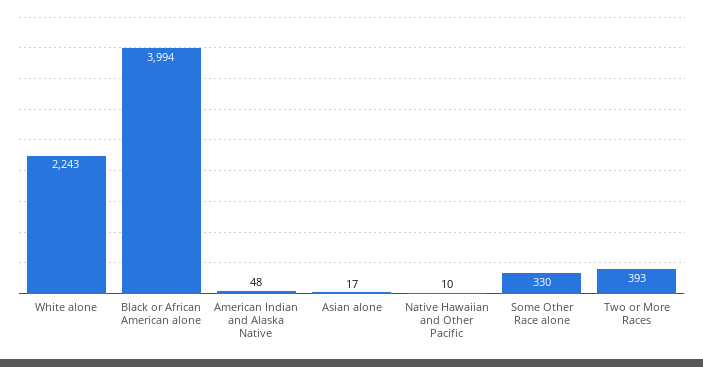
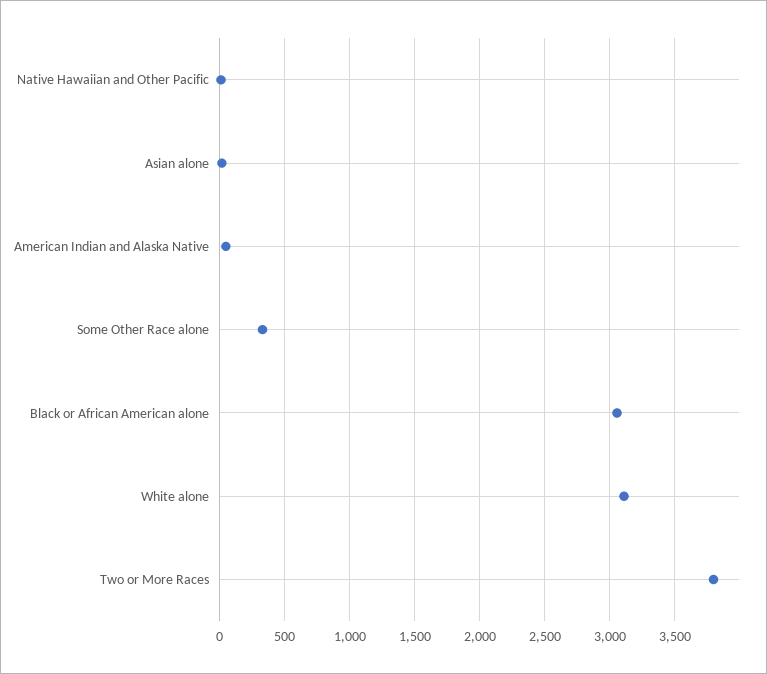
White alone: 2243 -> 3100
Black or African American alone: 3994 -> 3050
Two or More Races: 393 -> 3800

